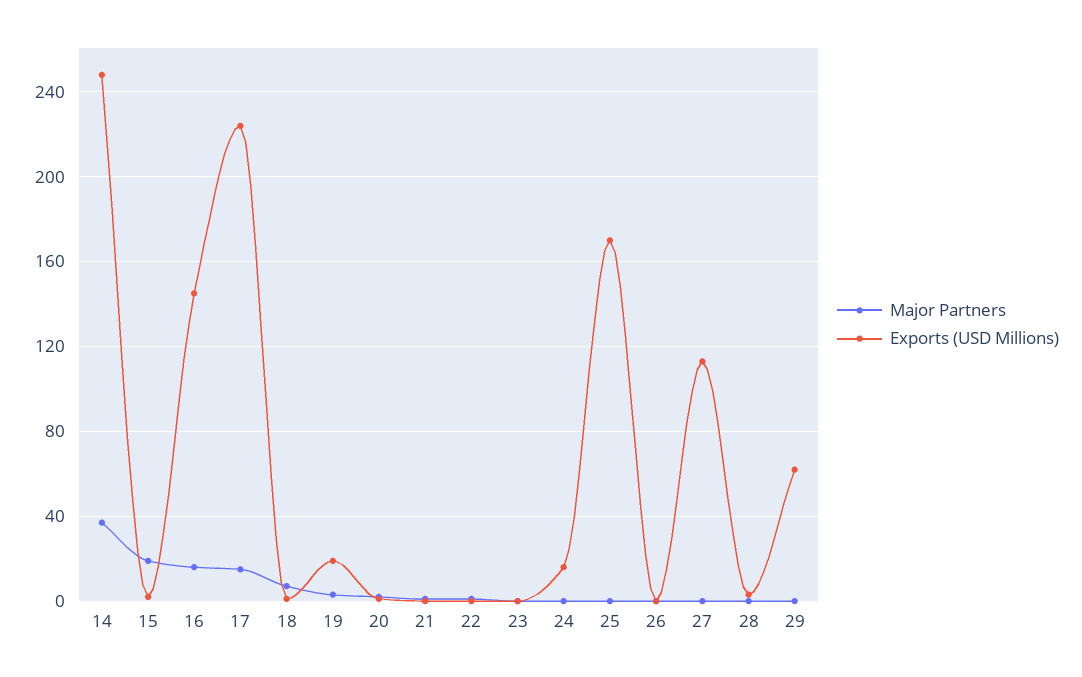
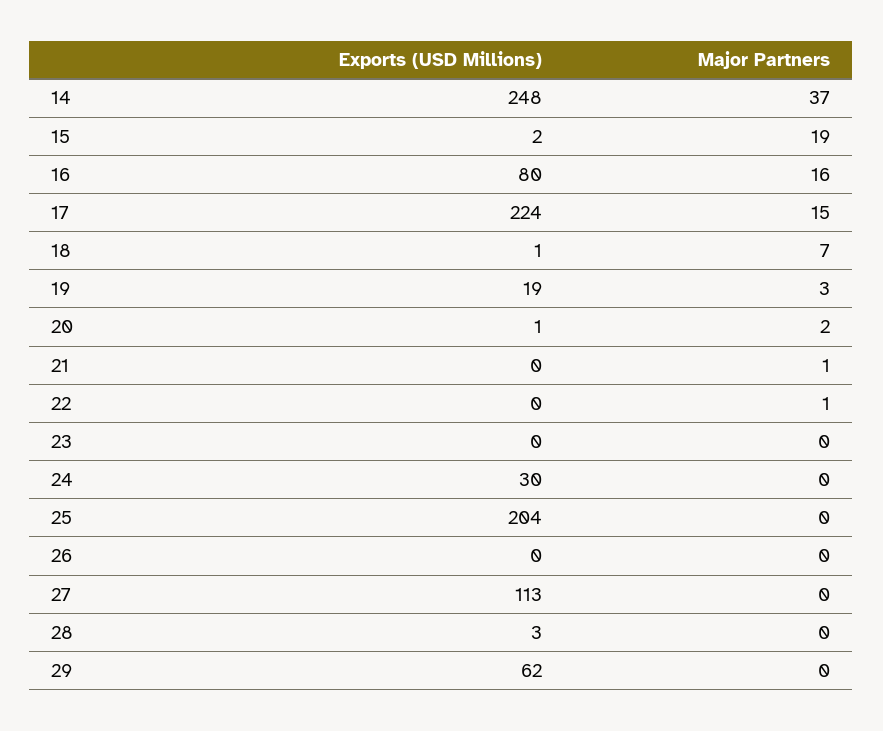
Exports (USD Millions), 16: 145 -> 80
Exports (USD Millions), 24: 15 -> 30
Exports (USD Millions), 25: 170 -> 204

